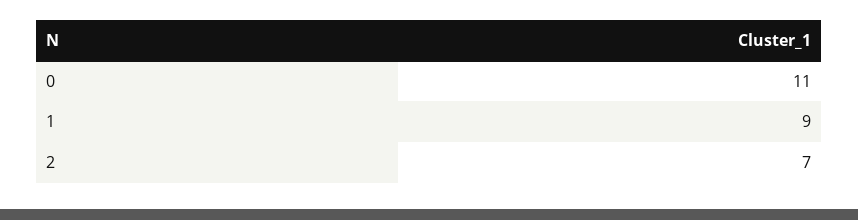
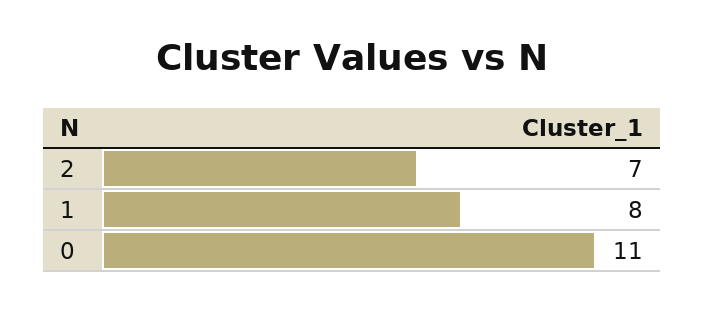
1: 9 -> 8

